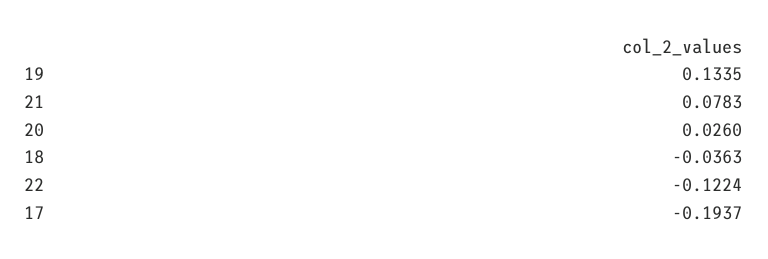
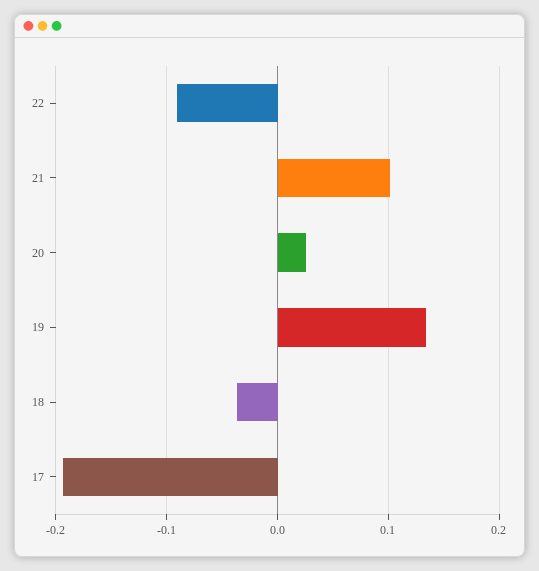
21: 0.0783 -> 0.1
22: -0.1224 -> -0.09

